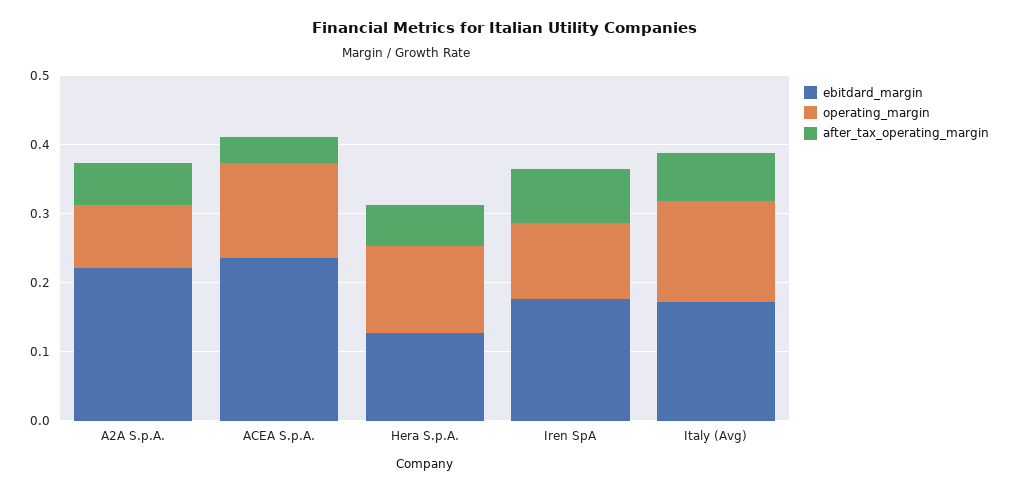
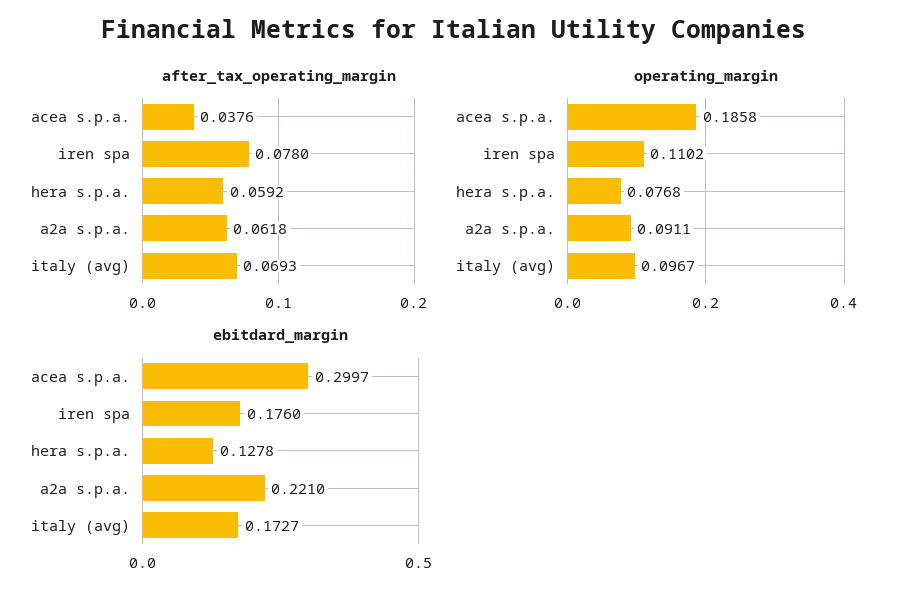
ebitdard_margin, ACEA S.p.A.: 0.24 -> 0.2997
operating_margin, ACEA S.p.A.: 0.14 -> 0.1858
operating_margin, Hera S.p.A.: 0.12 -> 0.0768
operating_margin, Italy (Avg): 0.14 -> 0.0967

